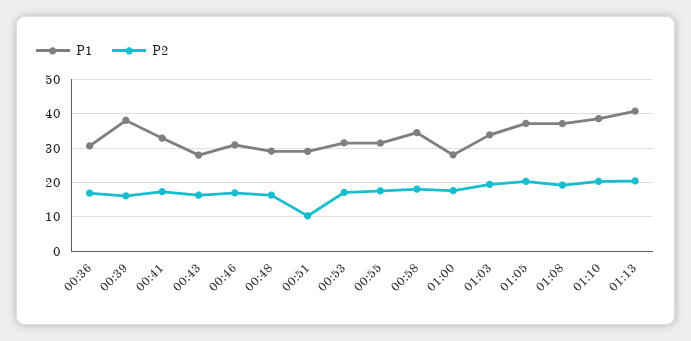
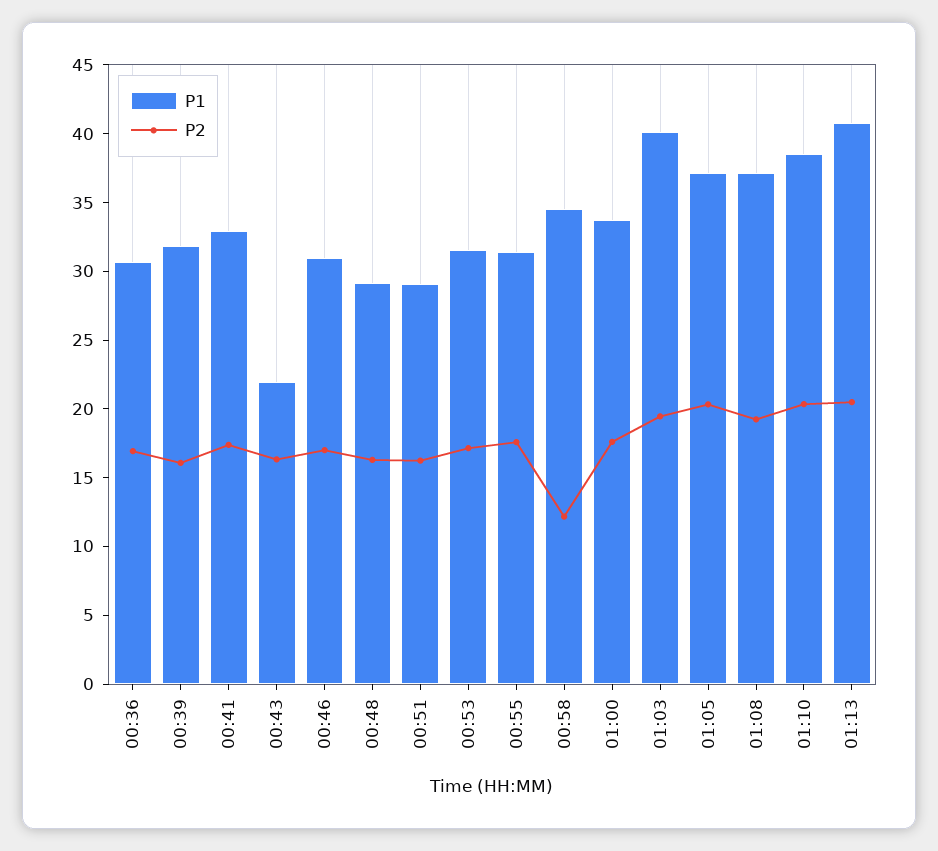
P1, 00:39: 38 -> 32
P1, 00:43: 28 -> 22
P2, 00:51: 10 -> 16
P2, 00:58: 18 -> 12
P1, 01:00: 28 -> 34
P1, 01:03: 34 -> 40

